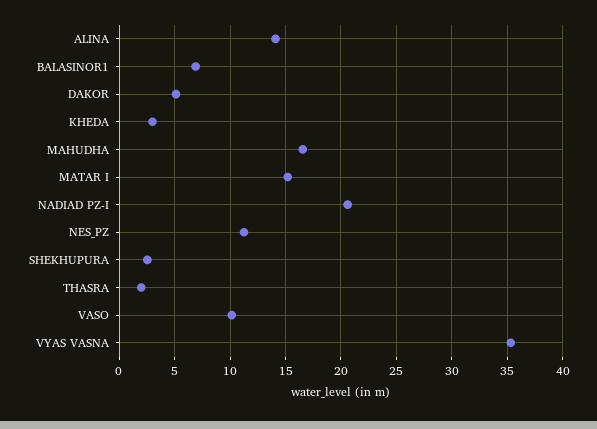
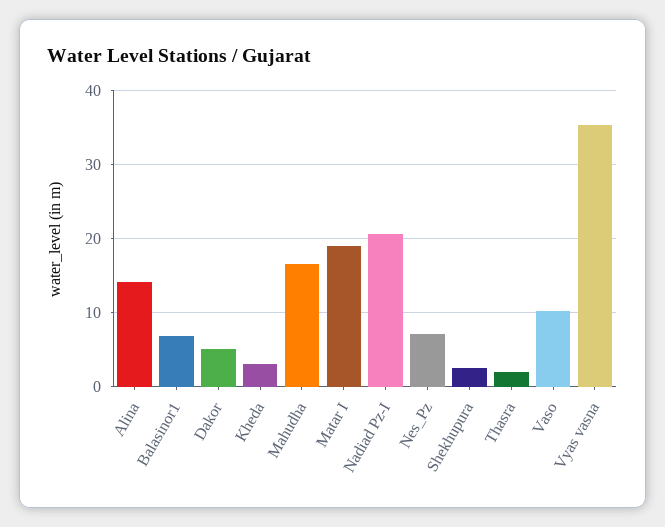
MATAR I: 15 -> 19
NES_PZ: 11 -> 7

